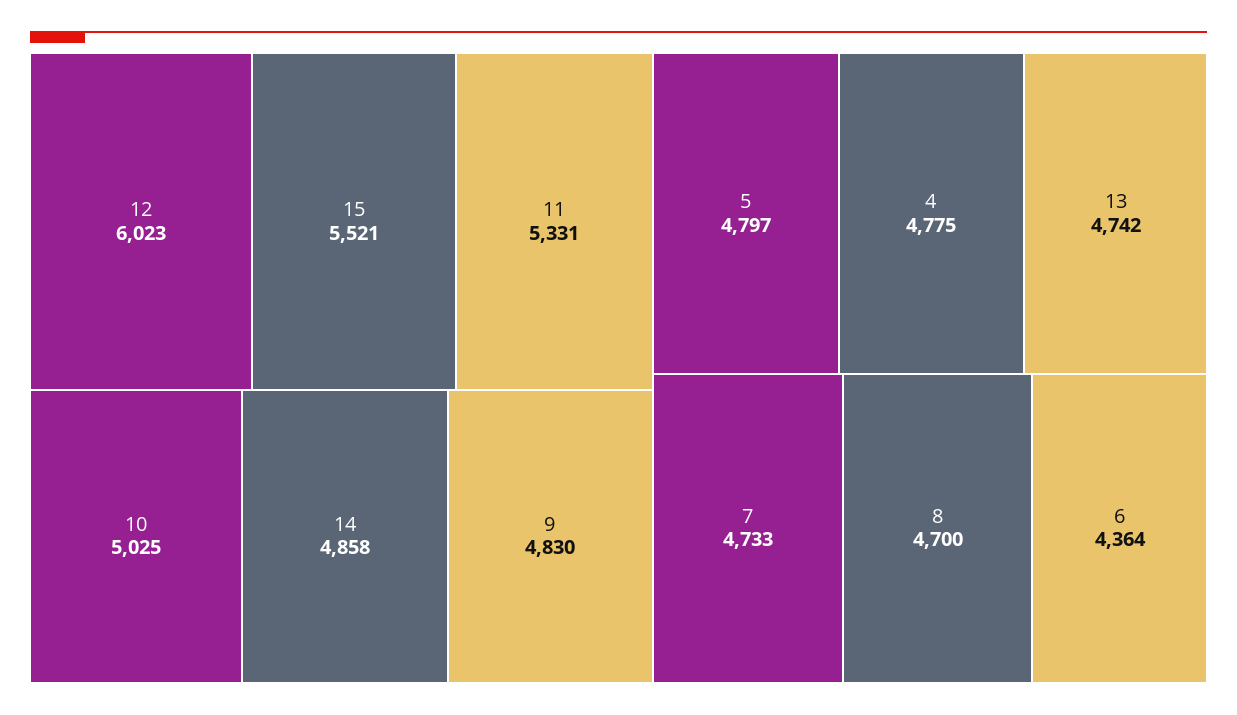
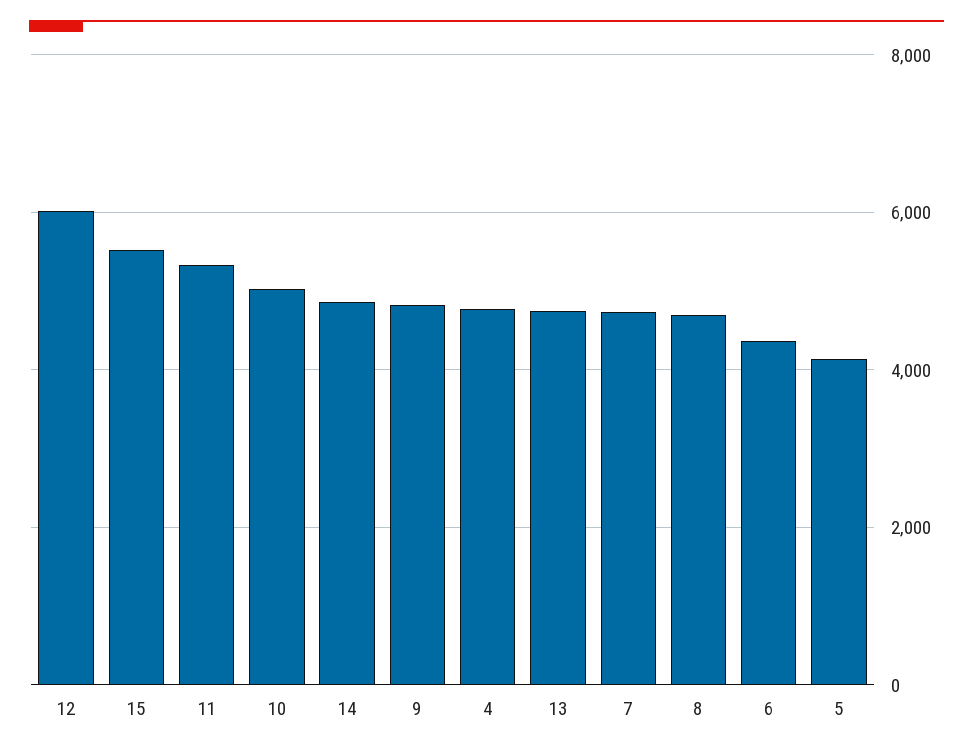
5: 4797 -> 4200

